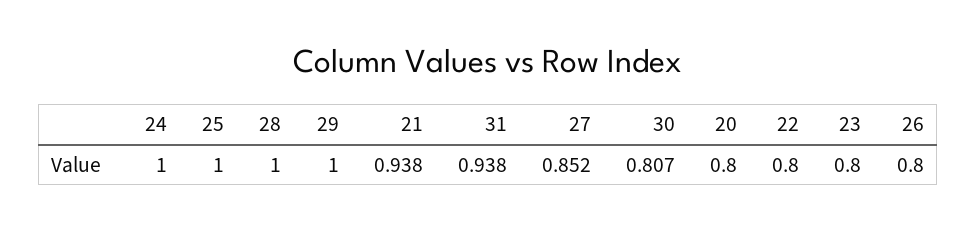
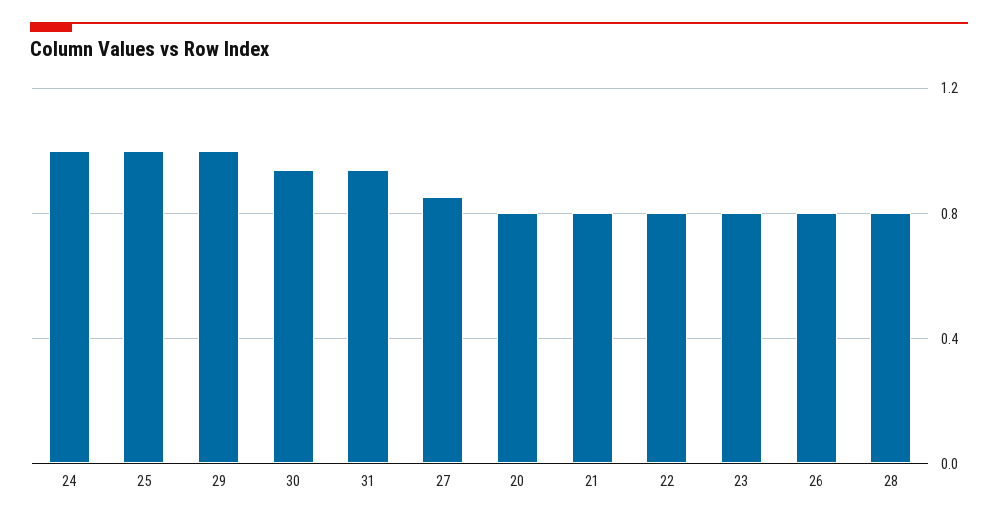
28: 1 -> 0.8
21: 0.938 -> 0.8
30: 0.807 -> 0.95

